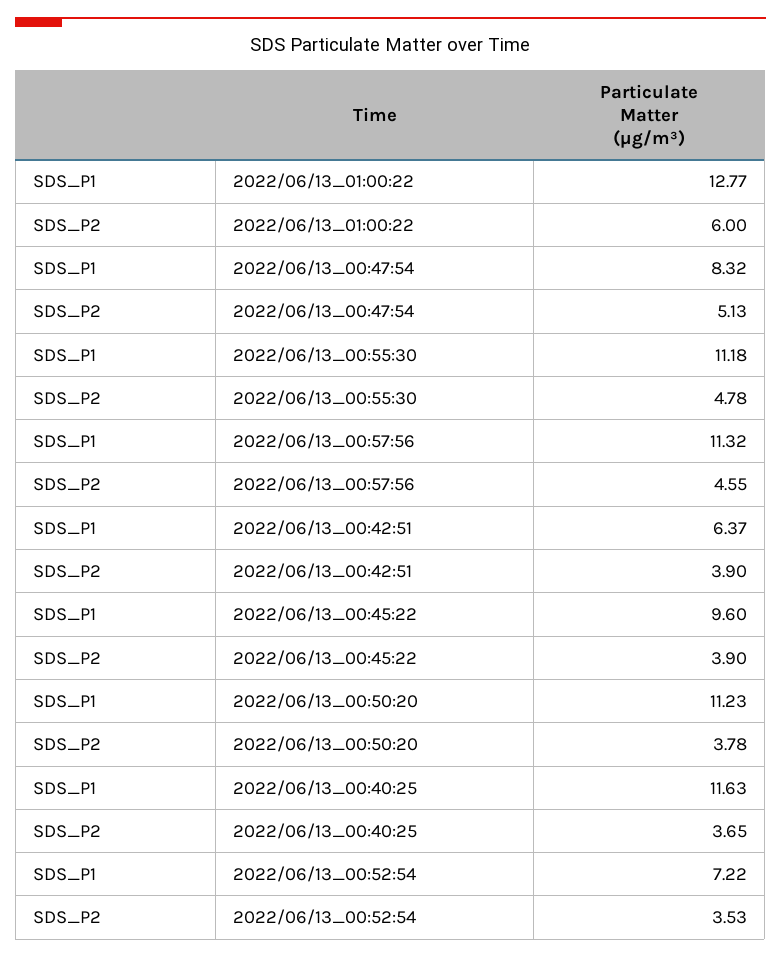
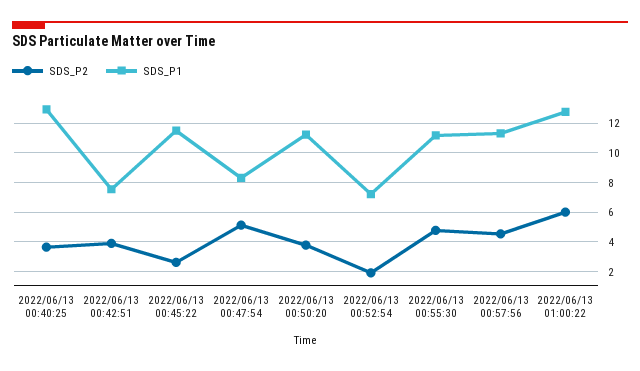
SDS_P1, 2022/06/13_00:42:51: 6.37 -> 7.5
SDS_P1, 2022/06/13_00:45:22: 9.6 -> 11.5
SDS_P2, 2022/06/13_00:45:22: 3.9 -> 2.5
SDS_P1, 2022/06/13_00:40:25: 11.63 -> 13
SDS_P2, 2022/06/13_00:52:54: 3.53 -> 2

